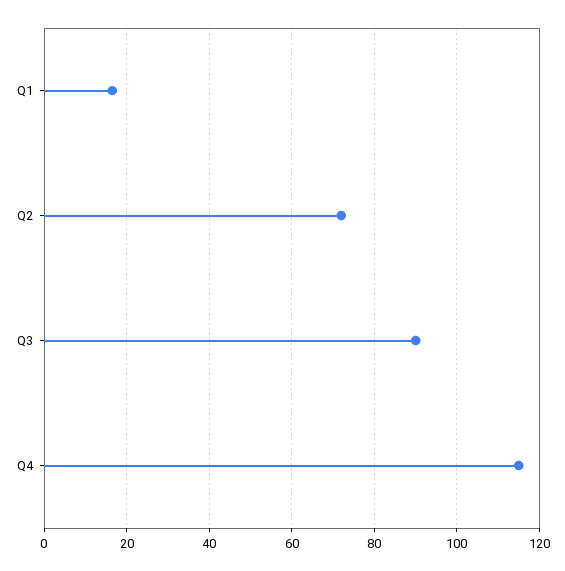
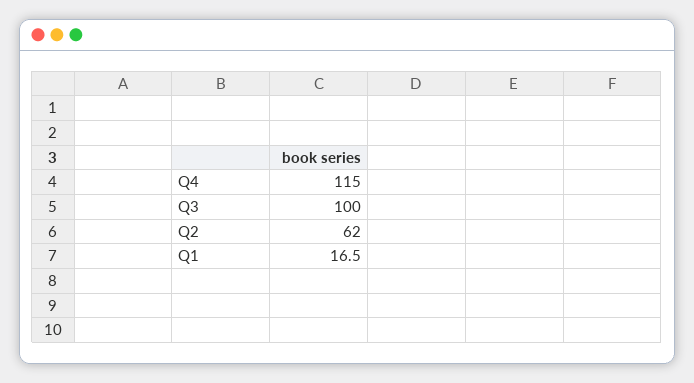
Q2: 72 -> 62
Q3: 90 -> 100

